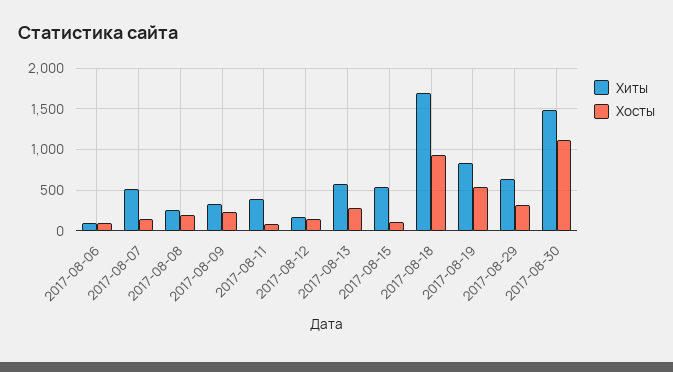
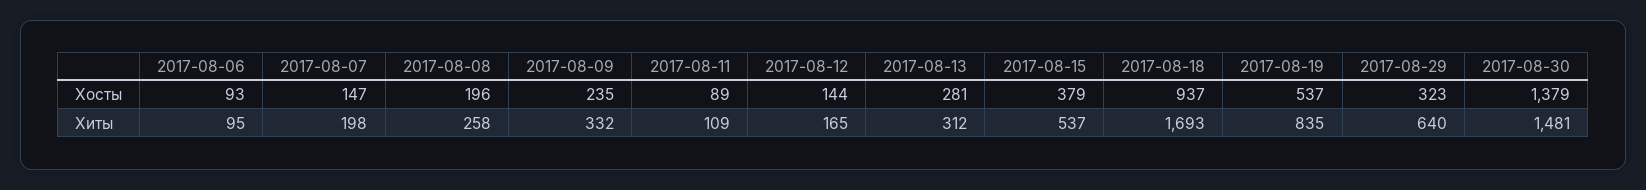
Хиты, 2017-08-07: 500 -> 198
Хиты, 2017-08-11: 400 -> 109
Хиты, 2017-08-13: 600 -> 312
Хосты, 2017-08-15: 100 -> 379
Хосты, 2017-08-30: 1100 -> 1379

